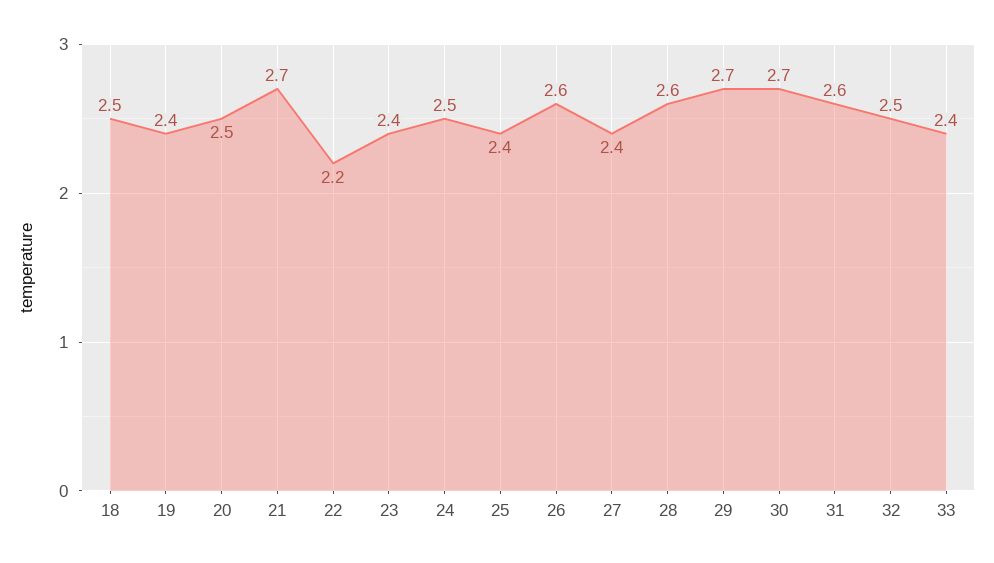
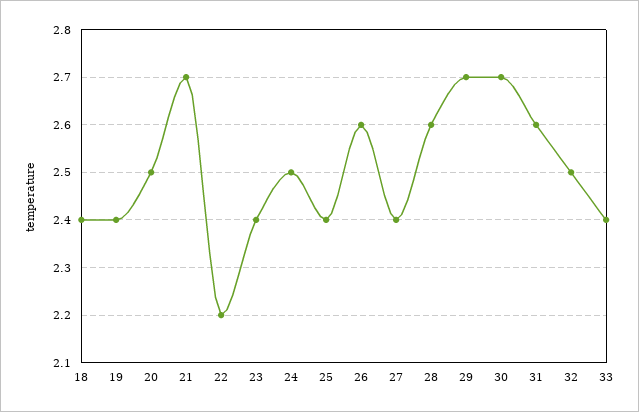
18: 2.5 -> 2.4

